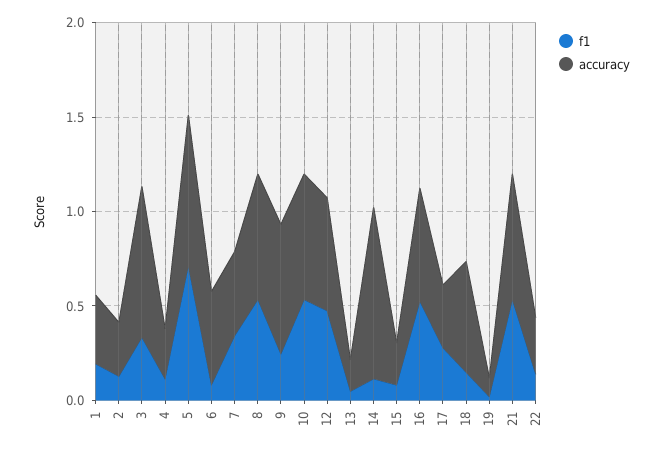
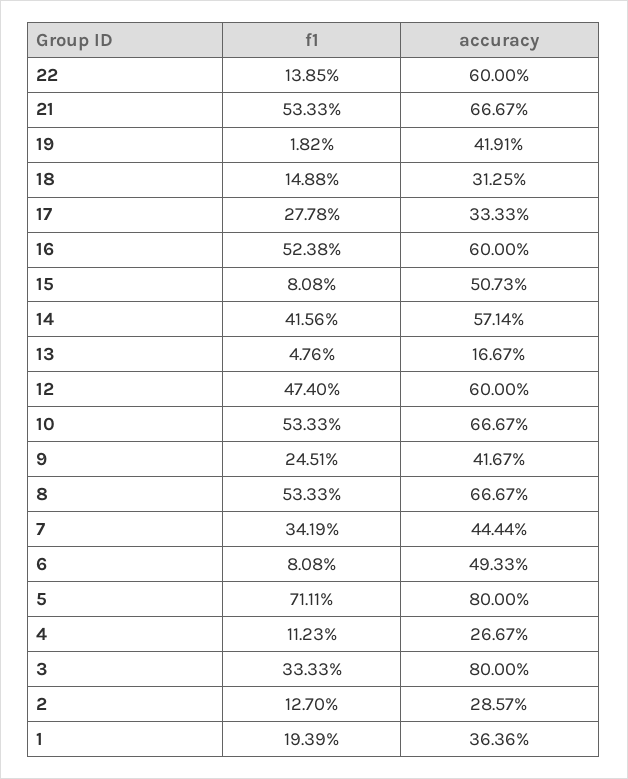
accuracy, 9: 0.7 -> 0.4167
f1, 14: 0.1 -> 0.4156
accuracy, 14: 0.9 -> 0.5714
accuracy, 15: 0.2 -> 0.5073
accuracy, 18: 0.6 -> 0.3125
accuracy, 19: 0.1 -> 0.4191
accuracy, 22: 0.3 -> 0.6

